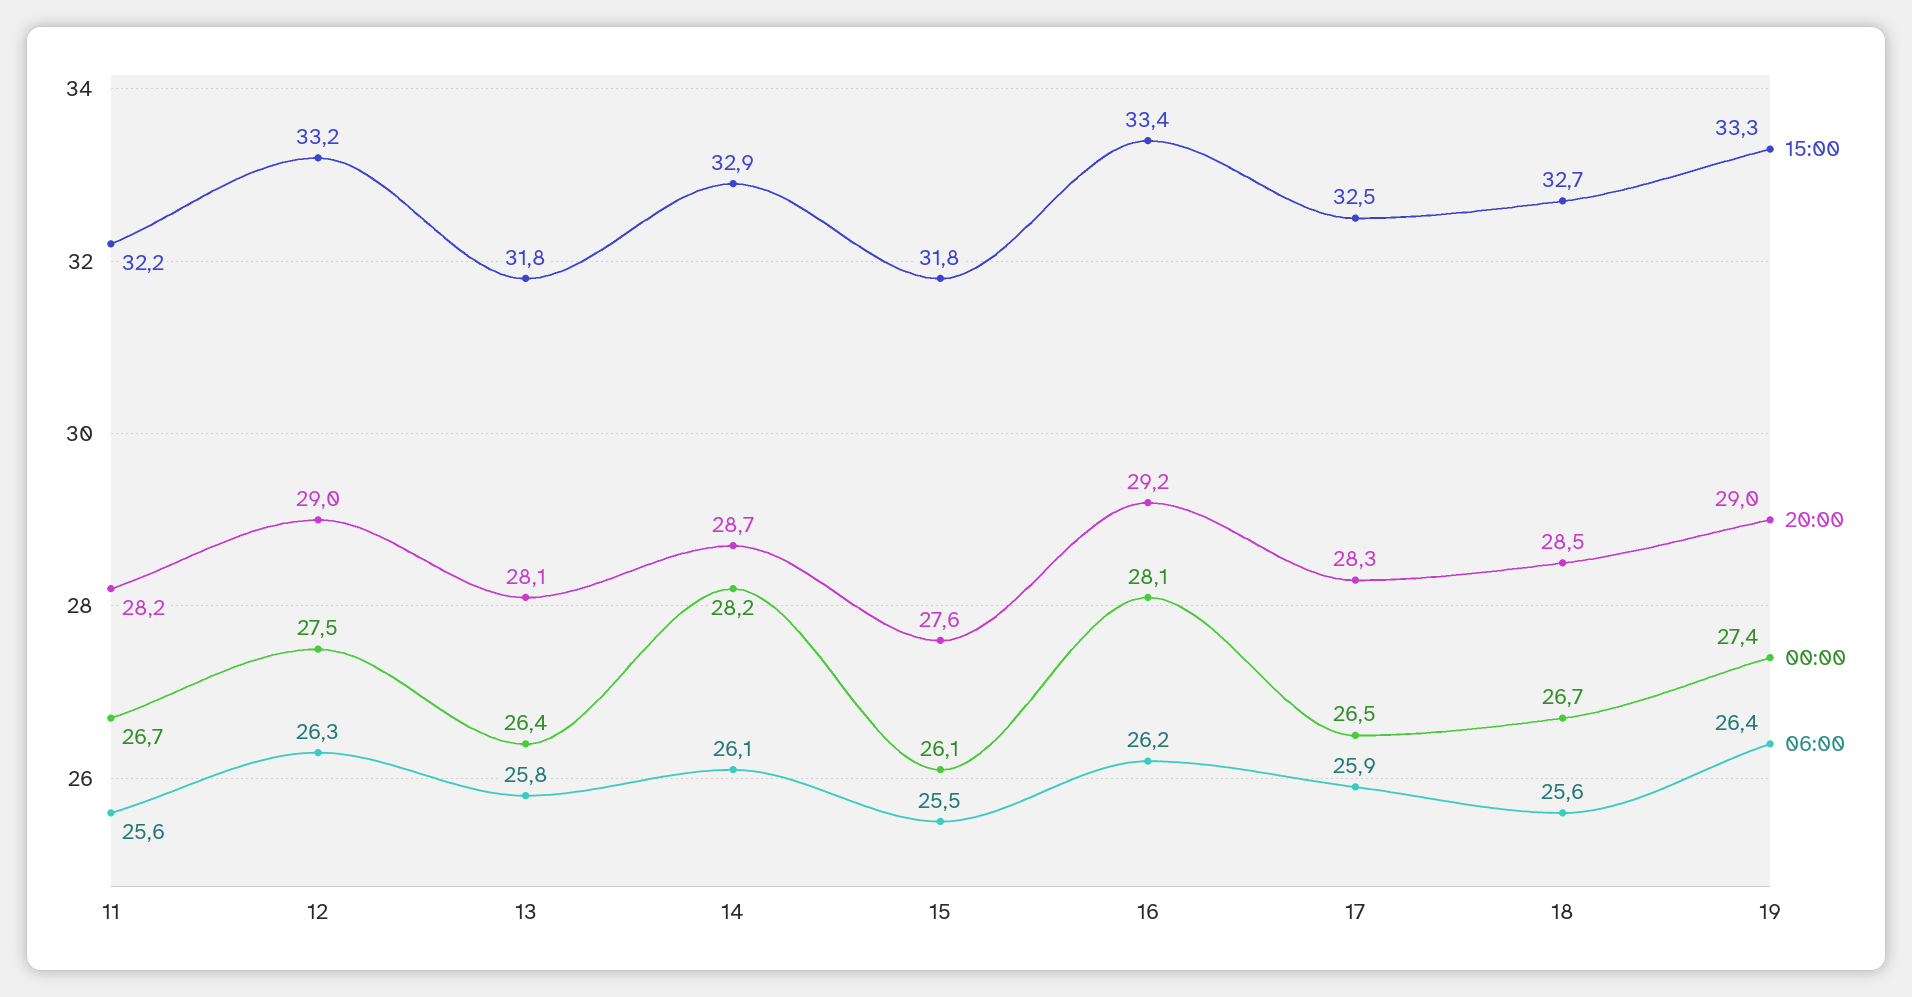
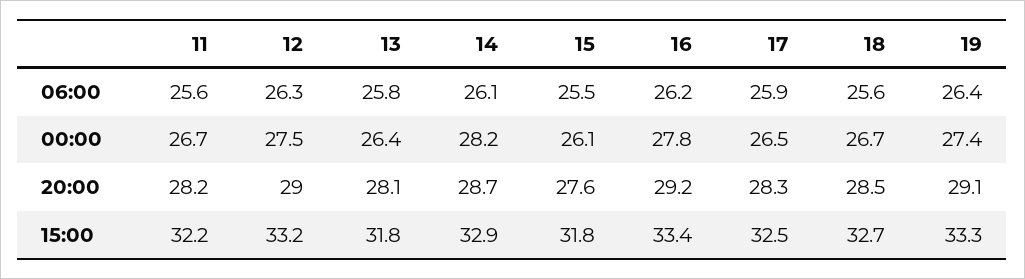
00:00, 16: 28.1 -> 27.8
20:00, 19: 29 -> 29.1

